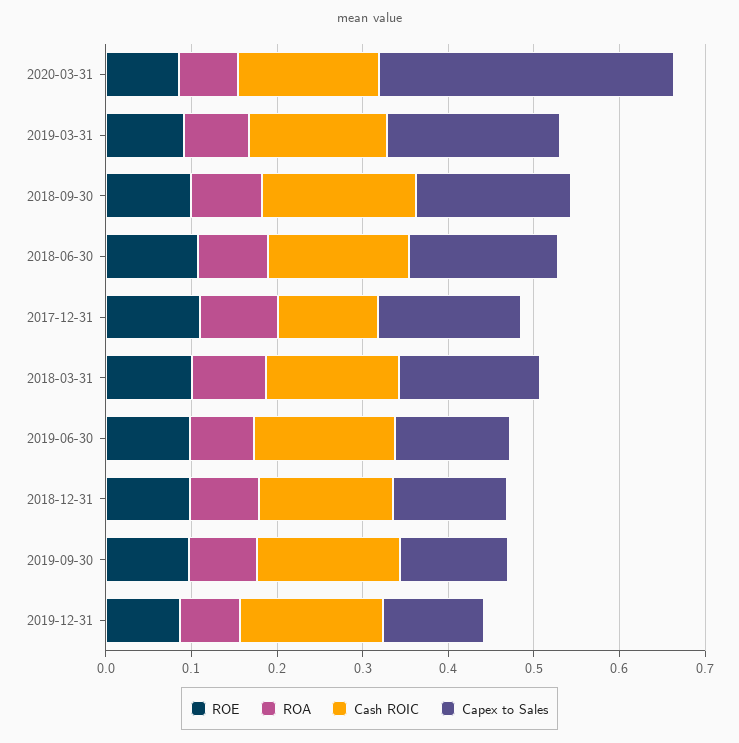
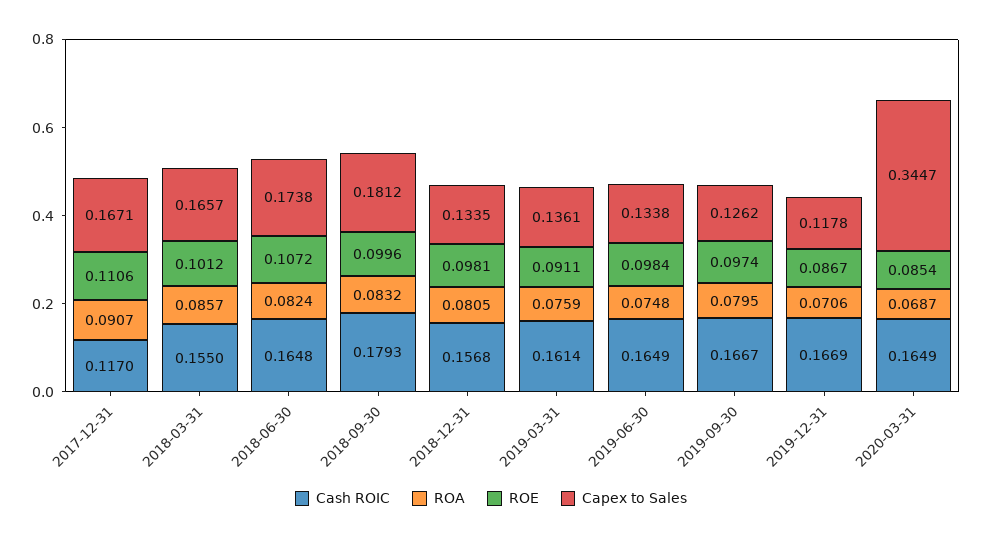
Capex to Sales, 2019-03-31: 0.2 -> 0.1361

